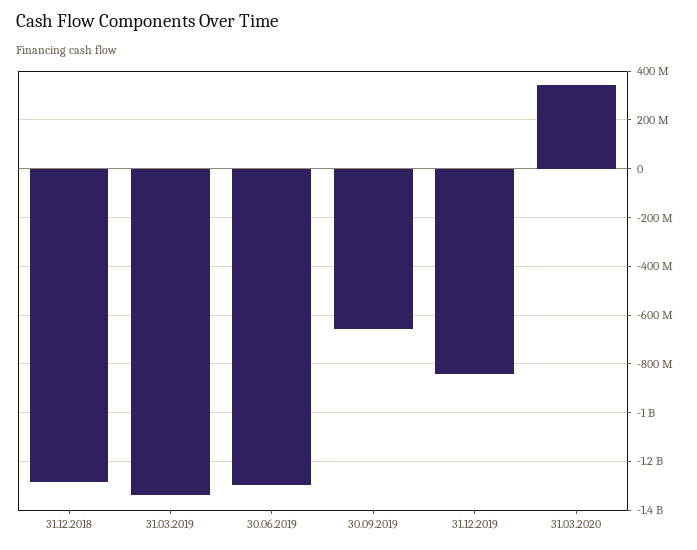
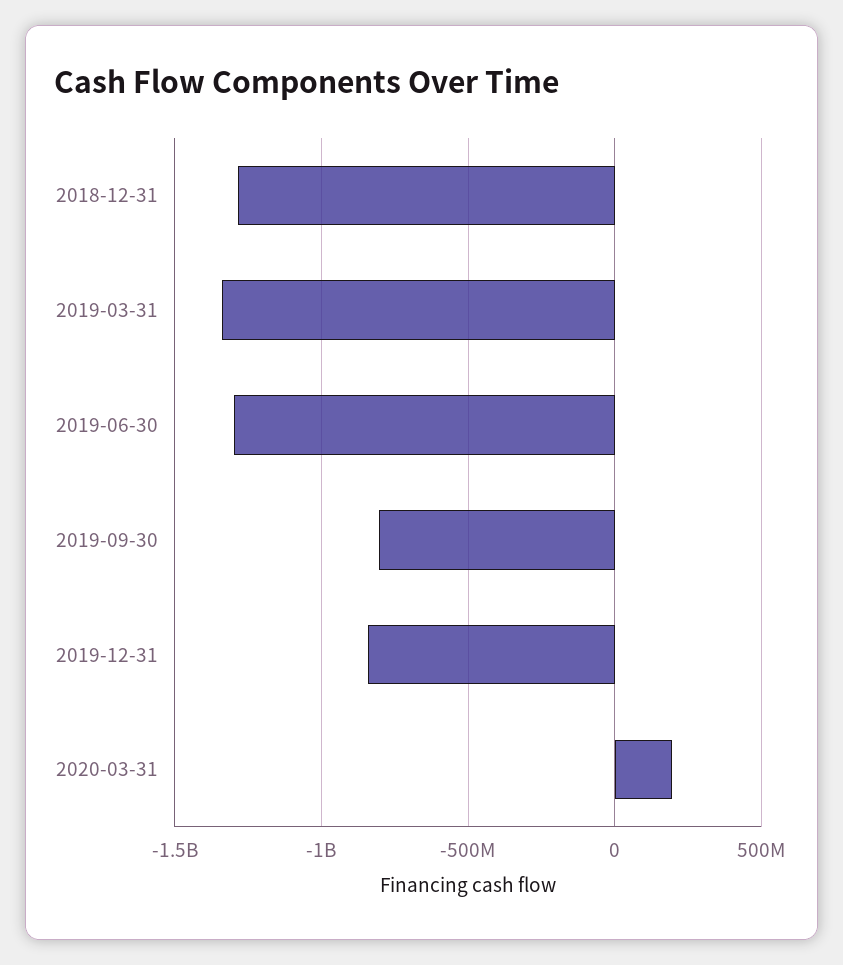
30.09.2019: -650000000 -> -800000000
31.03.2020: 350000000 -> 200000000

